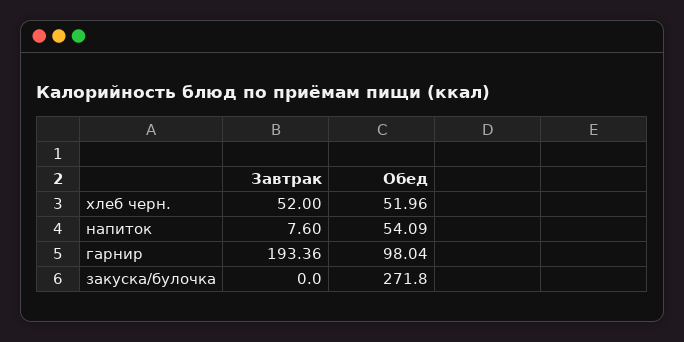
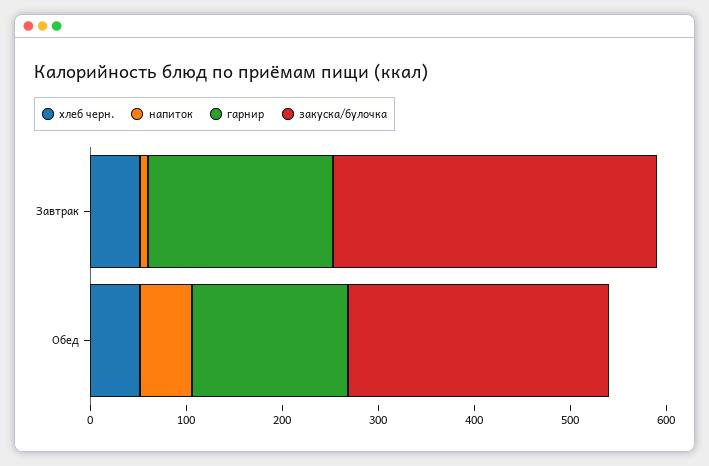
гарнир, Обед: 98.04 -> 160
закуска/булочка, Завтрак: 0 -> 340

